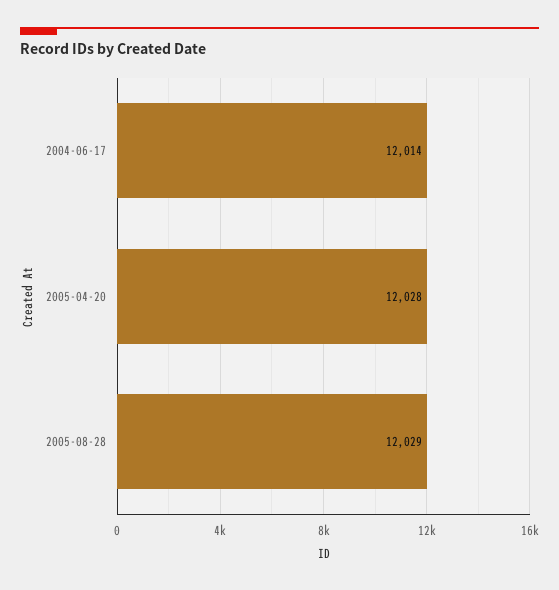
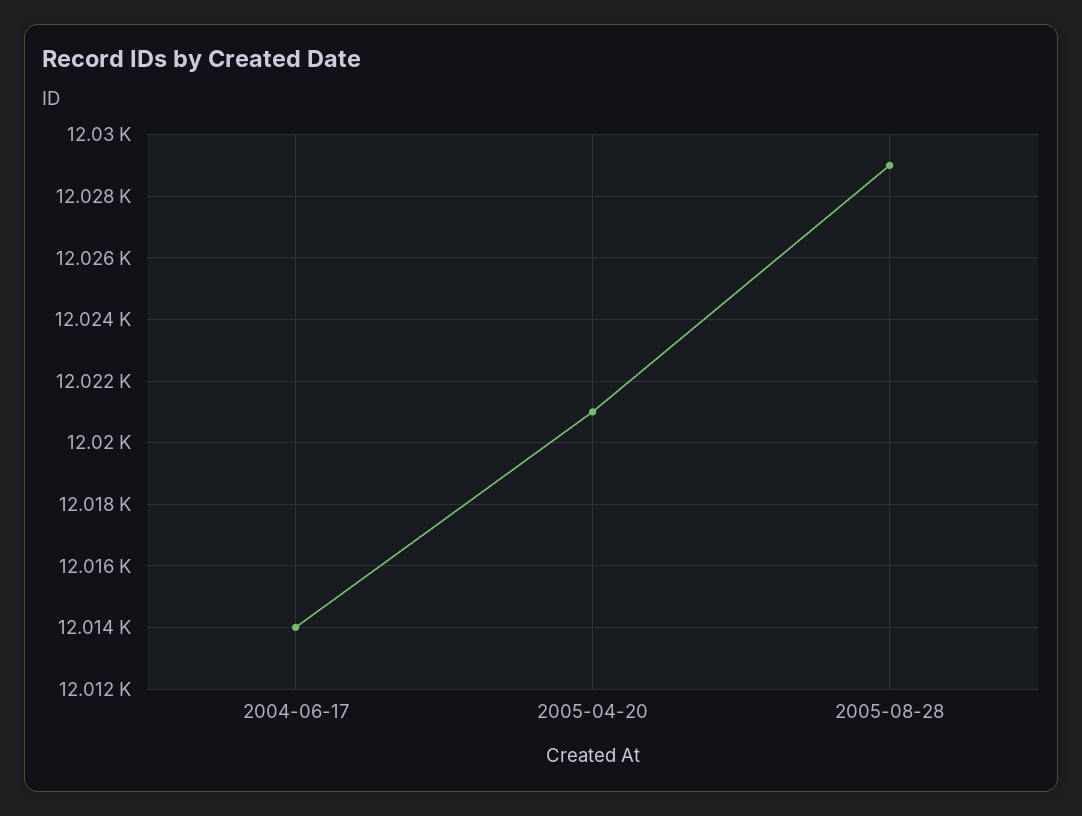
2005-04-20: 12028 -> 12021

